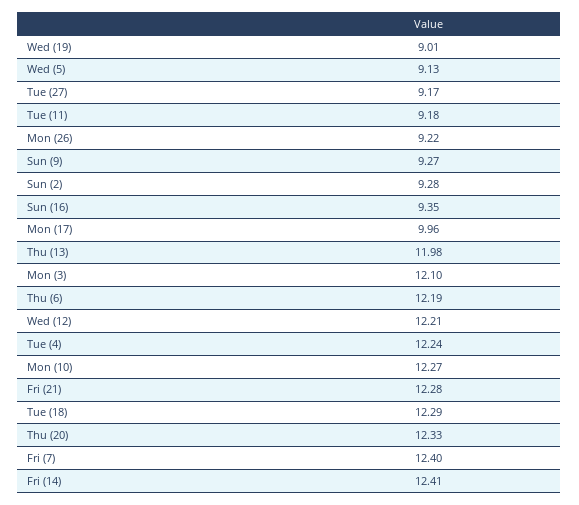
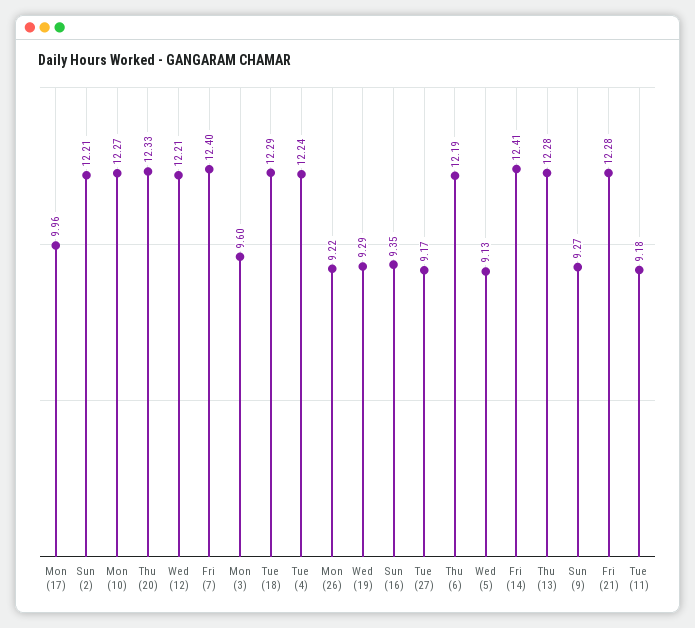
Wed (19): 9.01 -> 9.29
Sun (2): 9.28 -> 12.21
Thu (13): 11.98 -> 12.28
Mon (3): 12.1 -> 9.6

